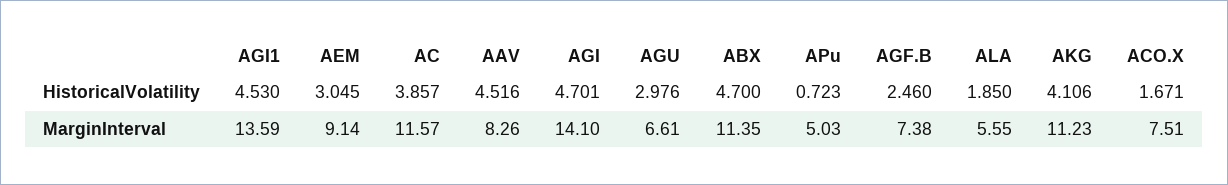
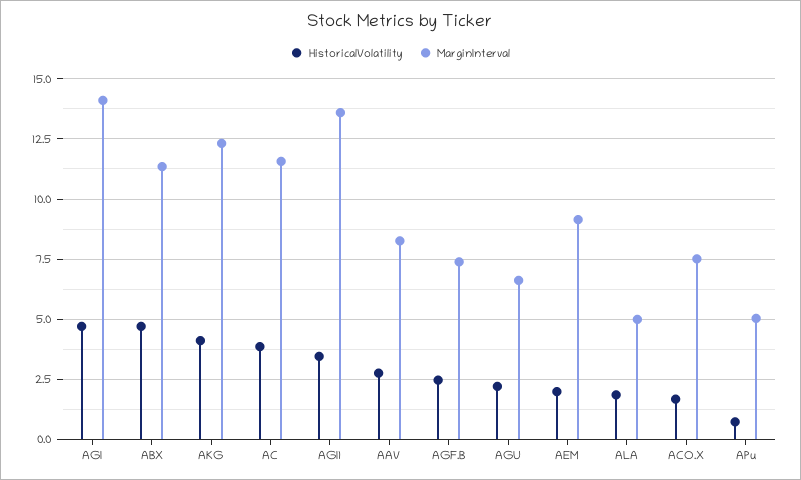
HistoricalVolatility, AGI1: 4.53 -> 3.5
HistoricalVolatility, AEM: 3.045 -> 2
HistoricalVolatility, AAV: 4.516 -> 2.75
HistoricalVolatility, AGU: 2.976 -> 2.25
MarginInterval, ALA: 5.55 -> 5
MarginInterval, AKG: 11.23 -> 12.25

